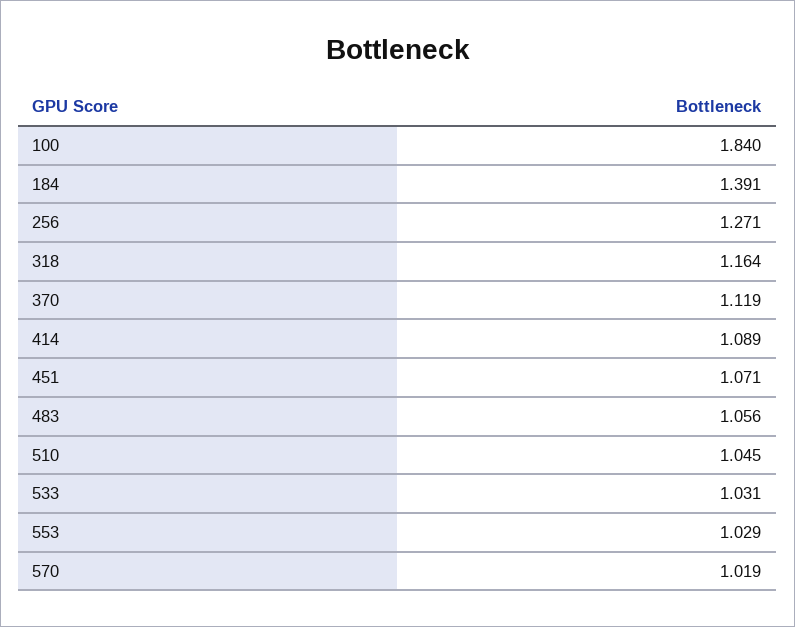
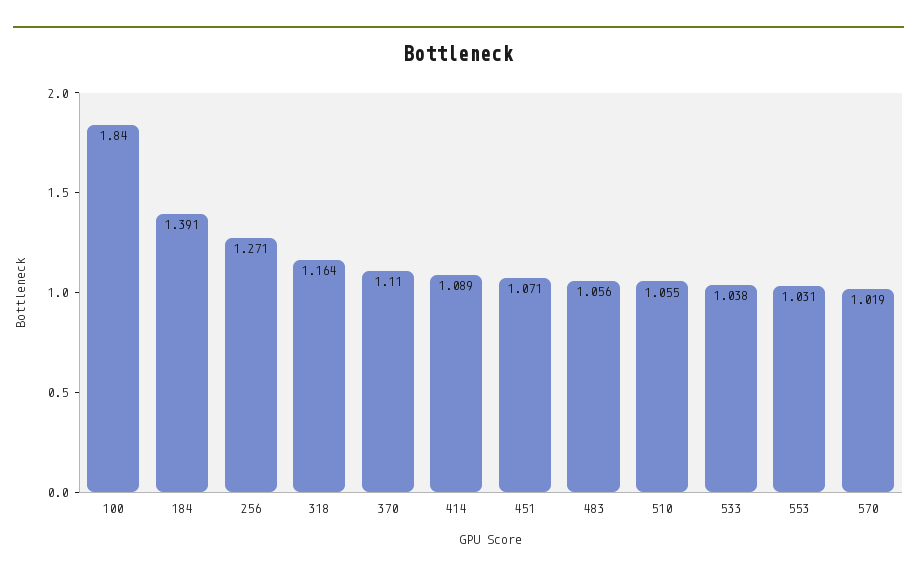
370: 1.119 -> 1.11
510: 1.045 -> 1.055
533: 1.031 -> 1.038
553: 1.029 -> 1.031

